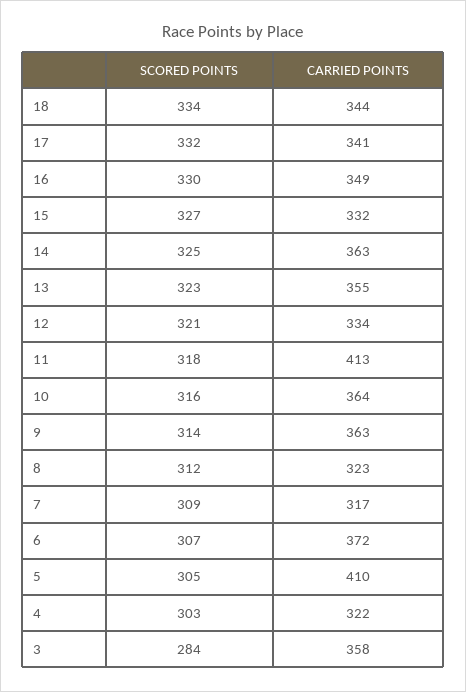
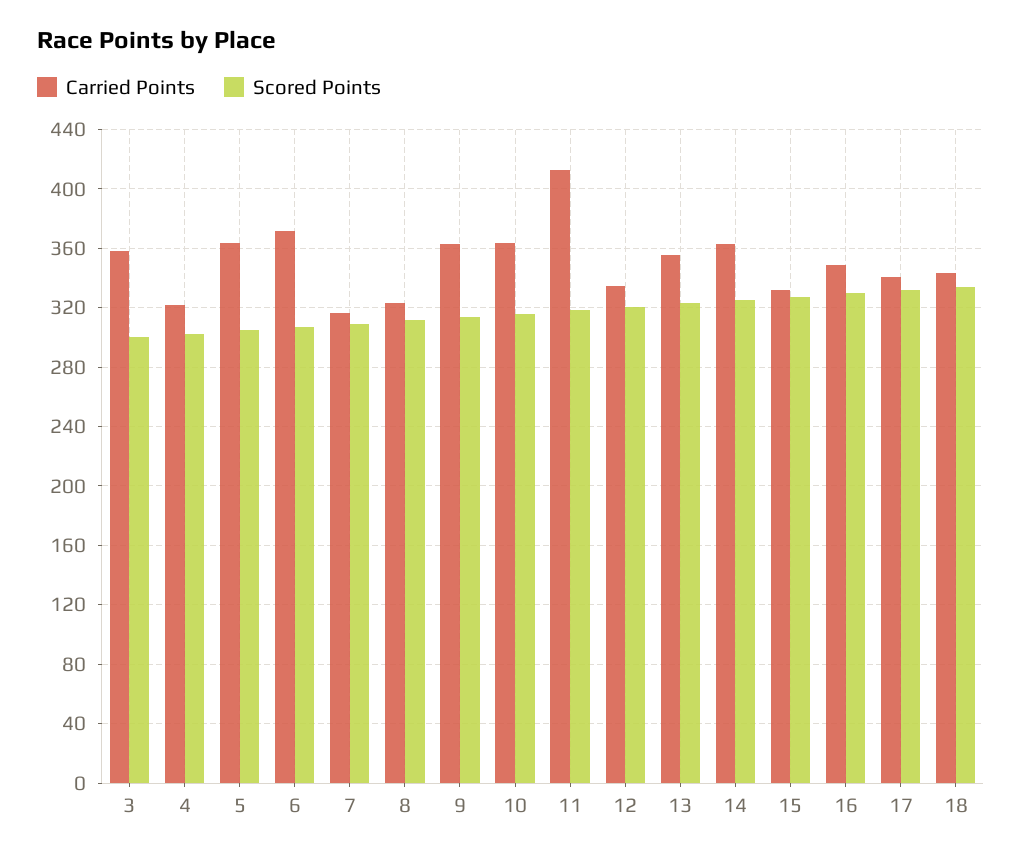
CARRIED POINTS, 5: 410 -> 365
SCORED POINTS, 3: 284 -> 300

